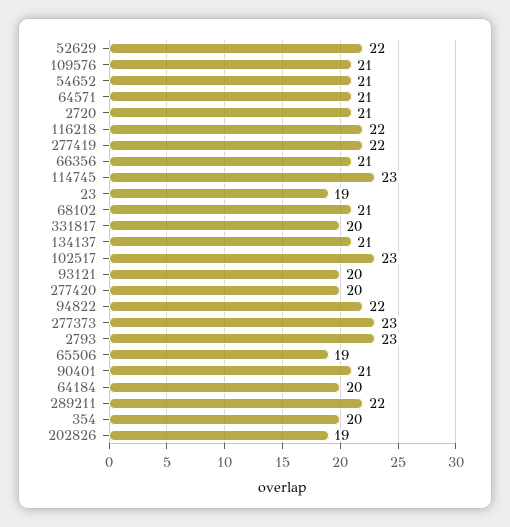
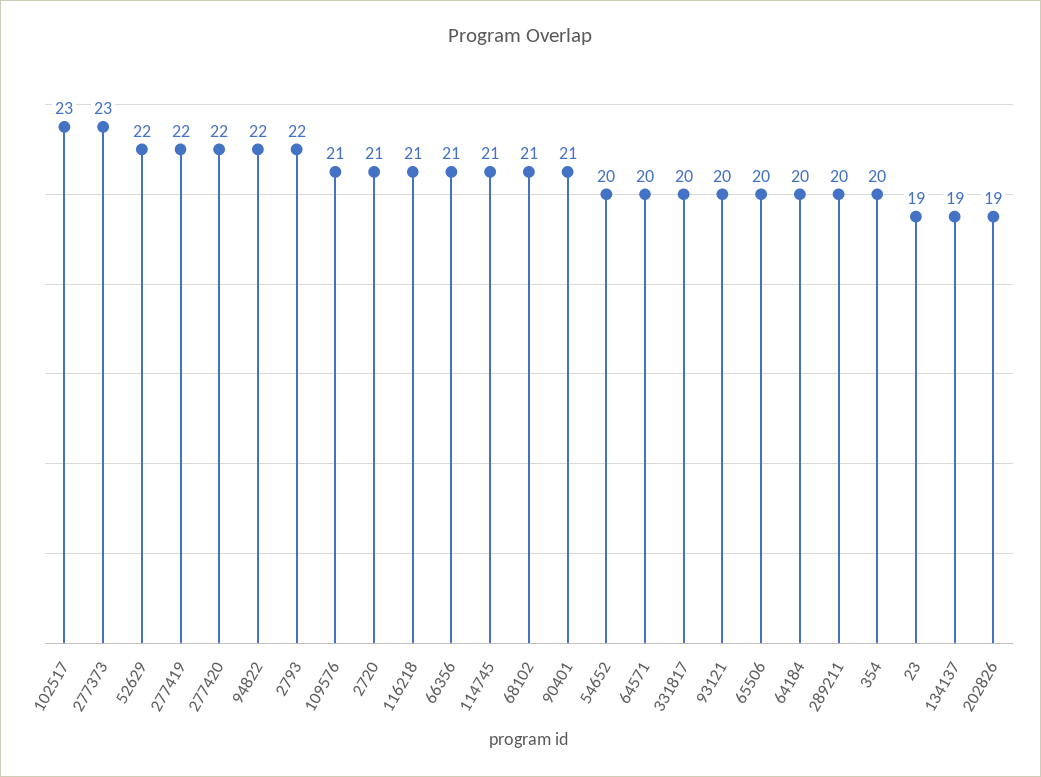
54652: 21 -> 20
64571: 21 -> 20
116218: 22 -> 21
114745: 23 -> 21
134137: 21 -> 19
277420: 20 -> 22
2793: 23 -> 22
65506: 19 -> 20
289211: 22 -> 20

